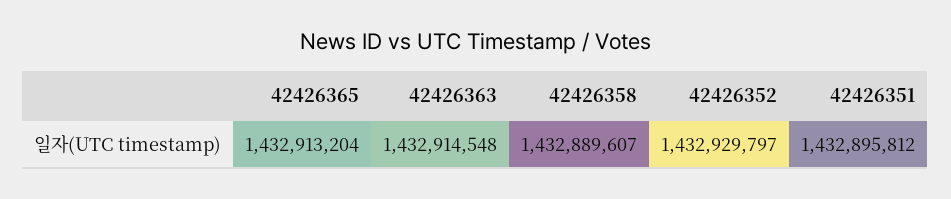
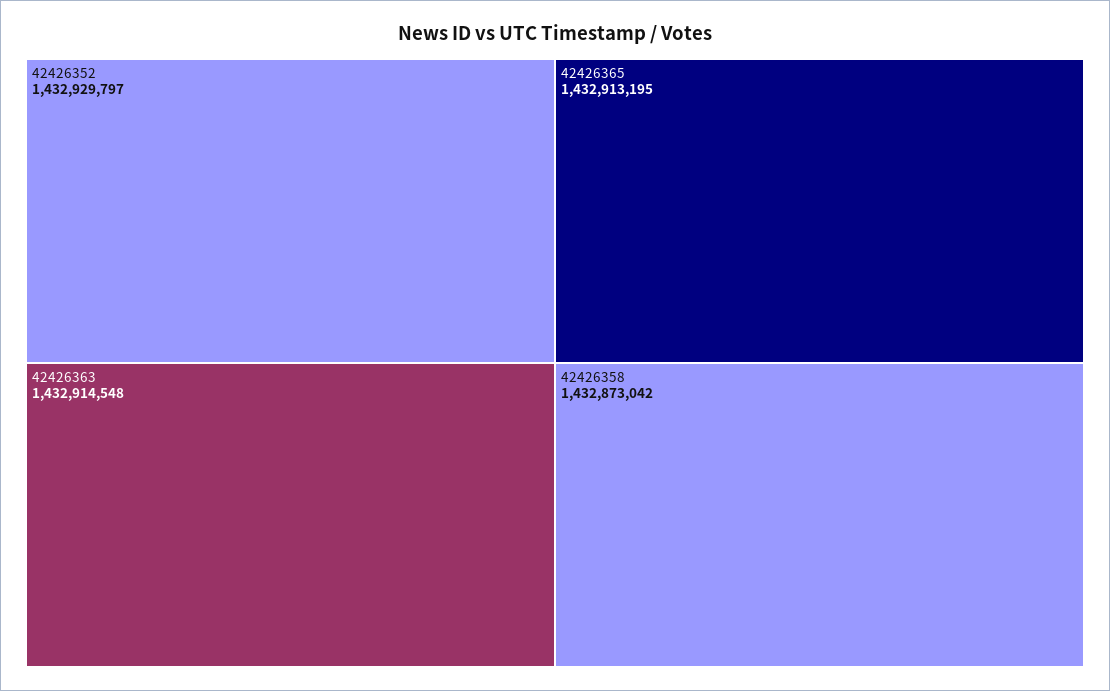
42426365: 1432913204 -> 1432913195
42426358: 1432889607 -> 1432873042
42426351: 1432895812 -> none

